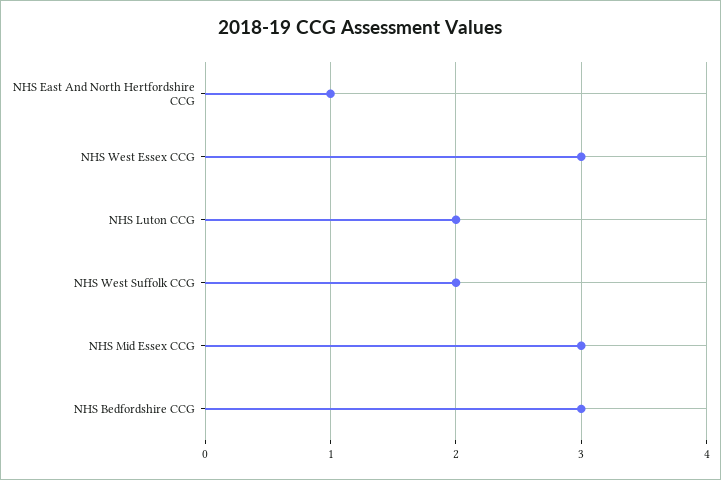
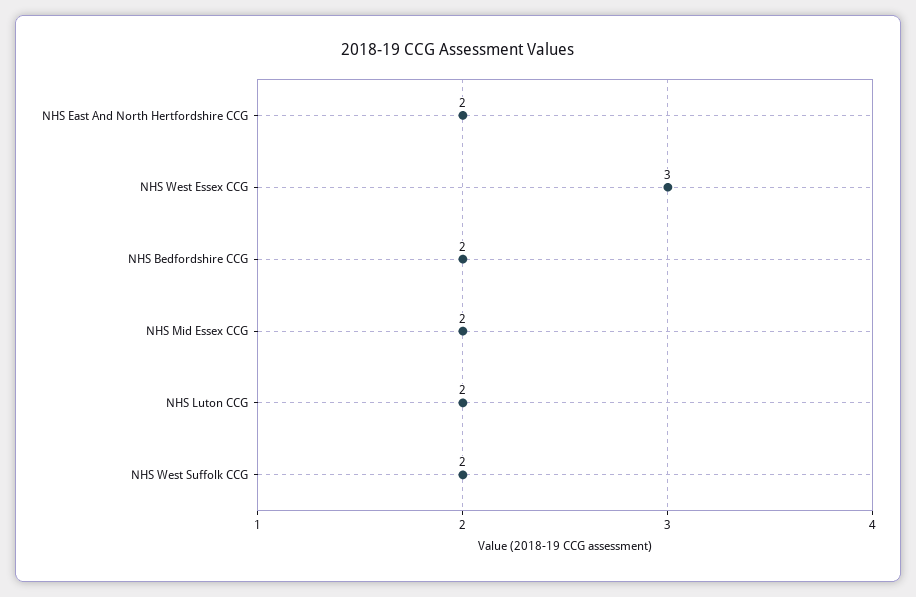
NHS East And North Hertfordshire CCG: 1 -> 2
NHS Mid Essex CCG: 3 -> 2
NHS Bedfordshire CCG: 3 -> 2

